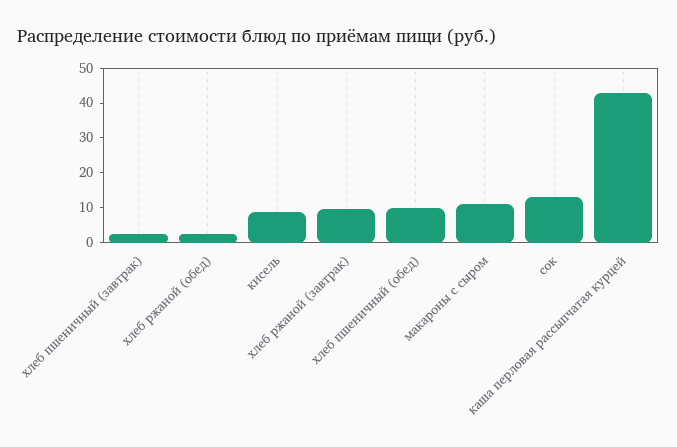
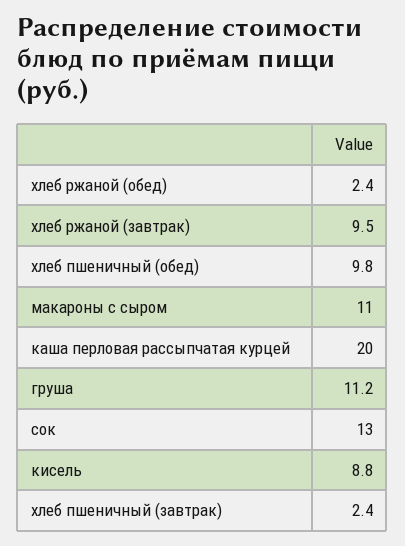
каша перловая рассыпчатая курцей: 42.5 -> 20
груша: none -> 11.2

